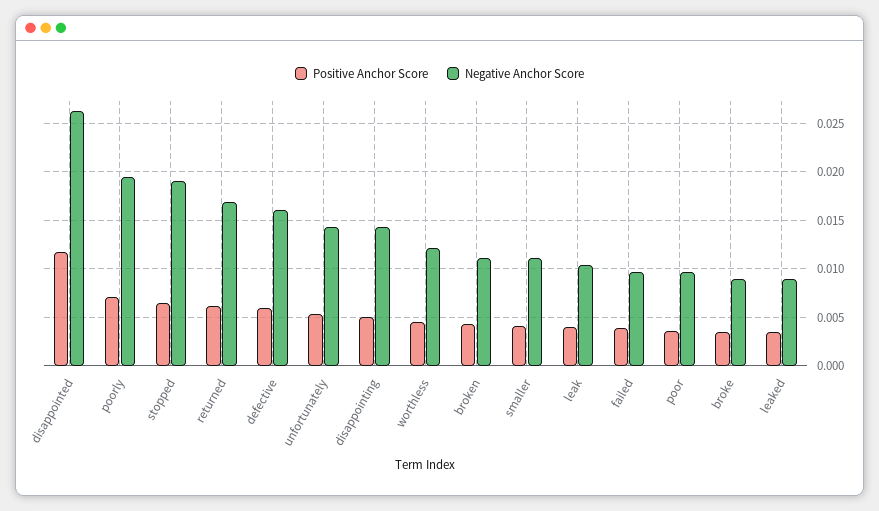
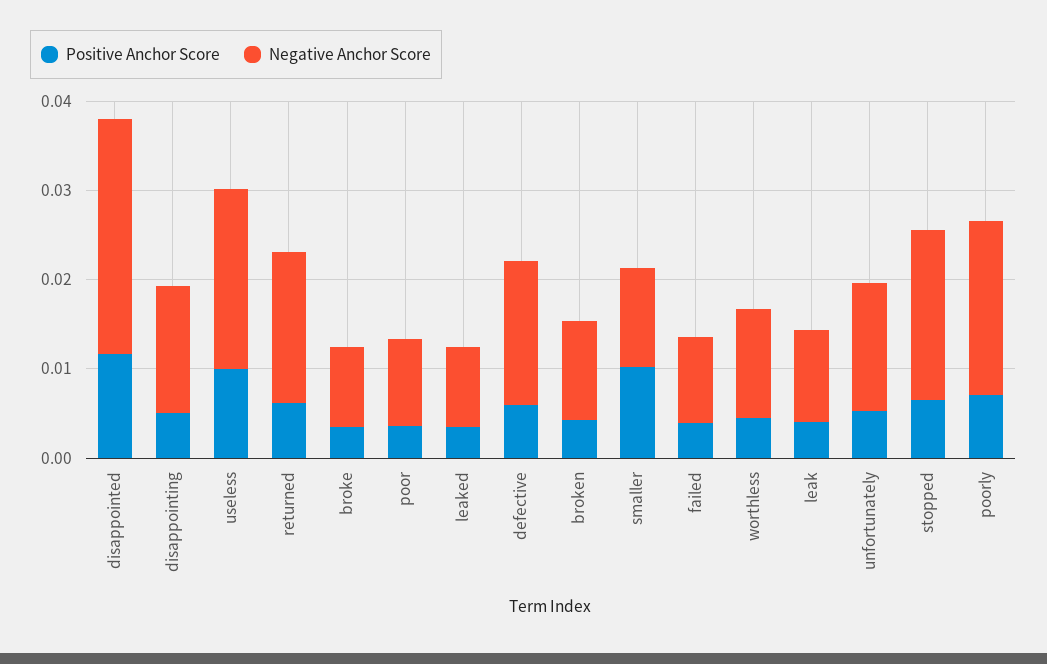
Positive Anchor Score, smaller: 0.004 -> 0.01
Positive Anchor Score, useless: none -> 0.01
Negative Anchor Score, useless: none -> 0.02

